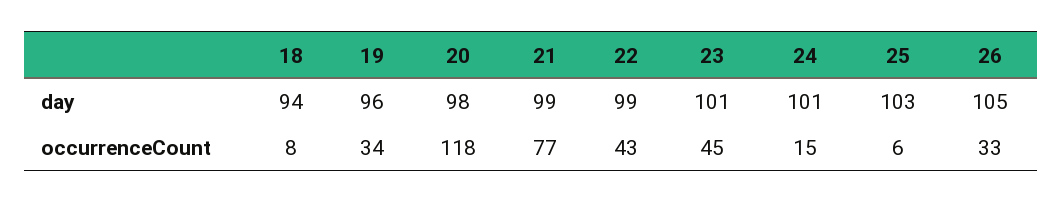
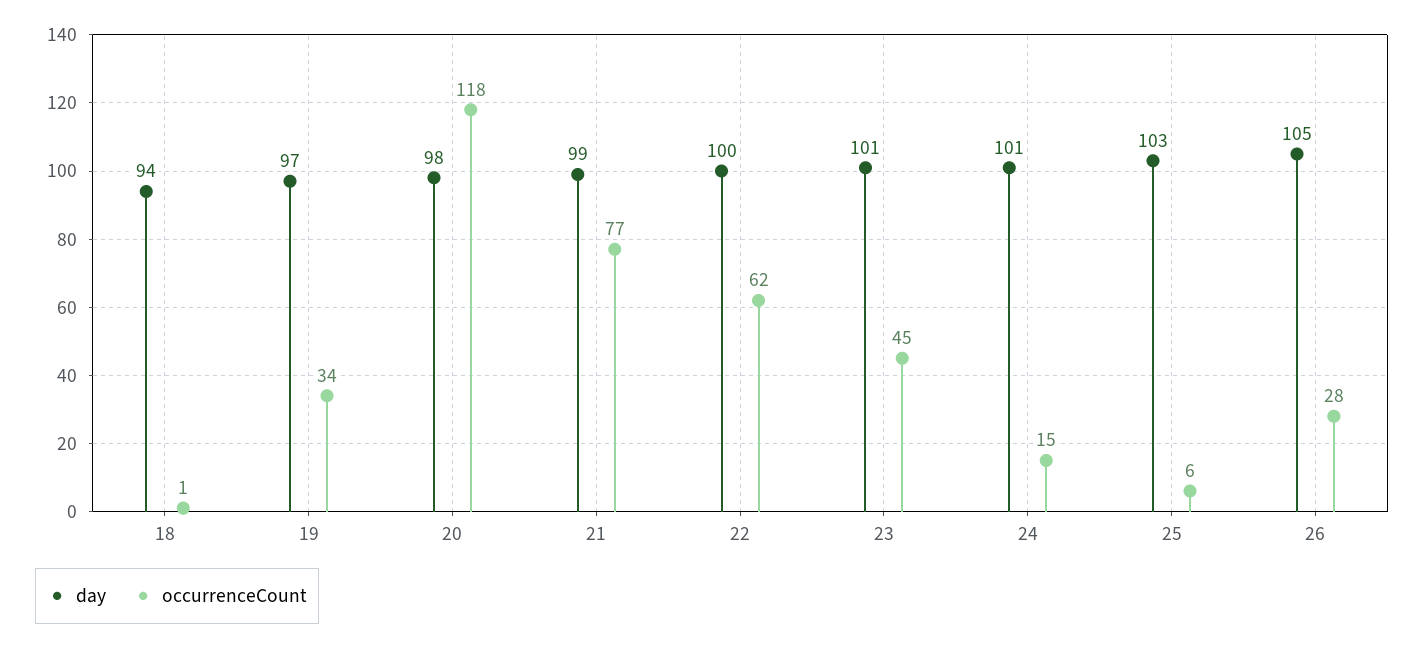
day, 19: 96 -> 97
day, 22: 99 -> 100
occurrenceCount, 18: 8 -> 1
occurrenceCount, 22: 43 -> 62
occurrenceCount, 26: 33 -> 28

